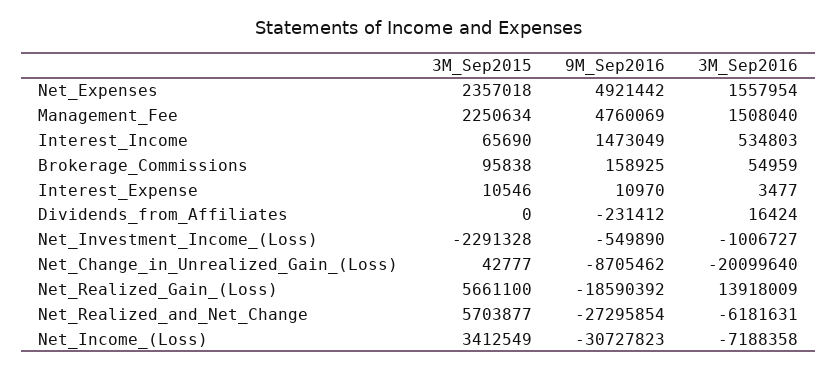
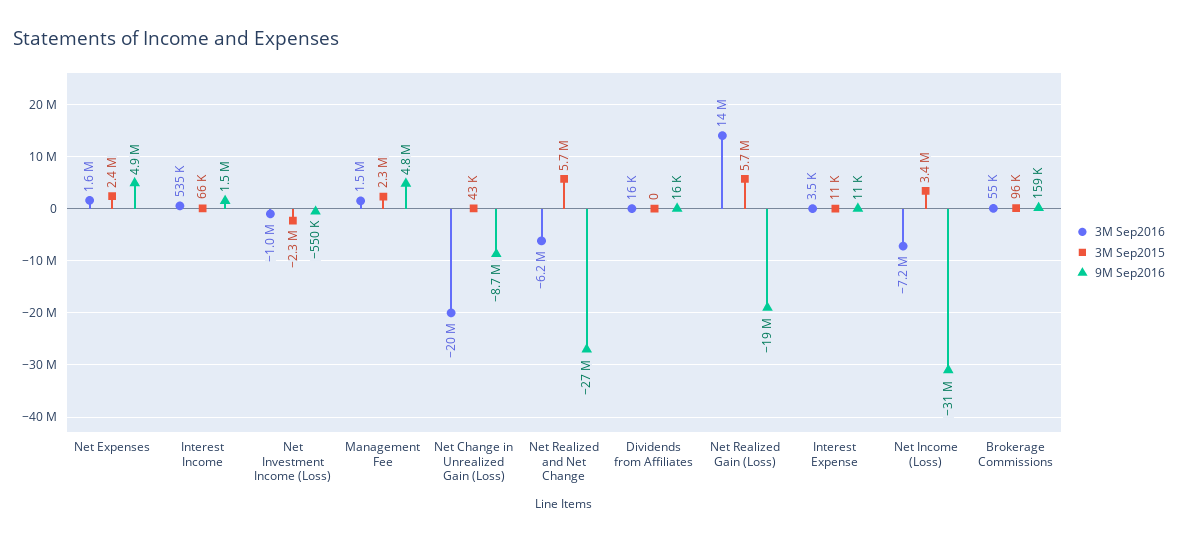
9M_Sep2016, Dividends_from_Affiliates: -231412 -> 16000

